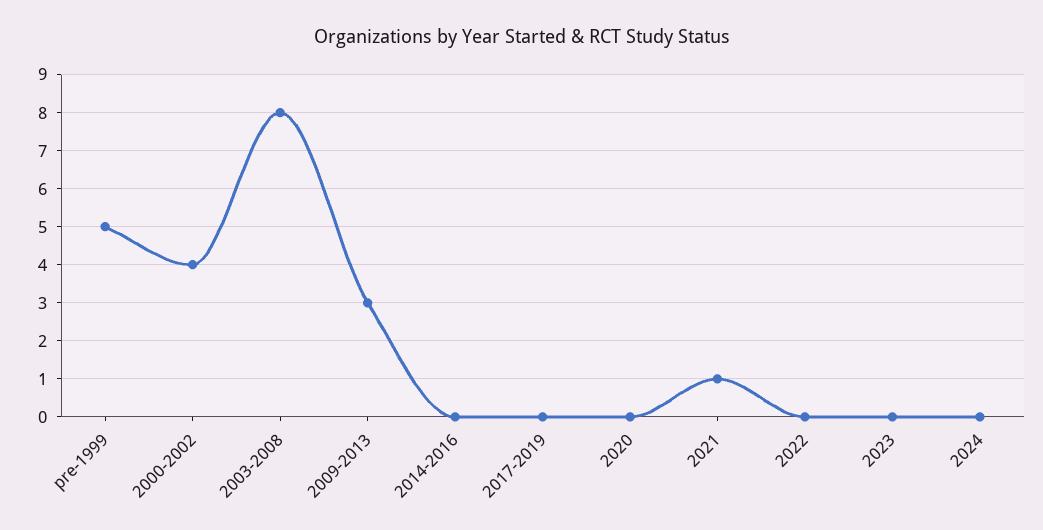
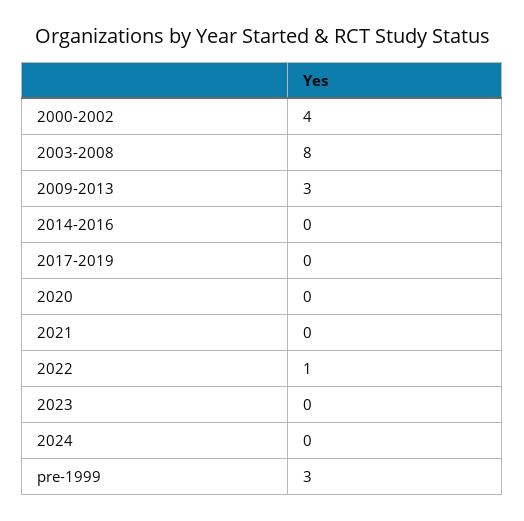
pre-1999: 5 -> 3
2021: 1 -> 0
2022: 0 -> 1

